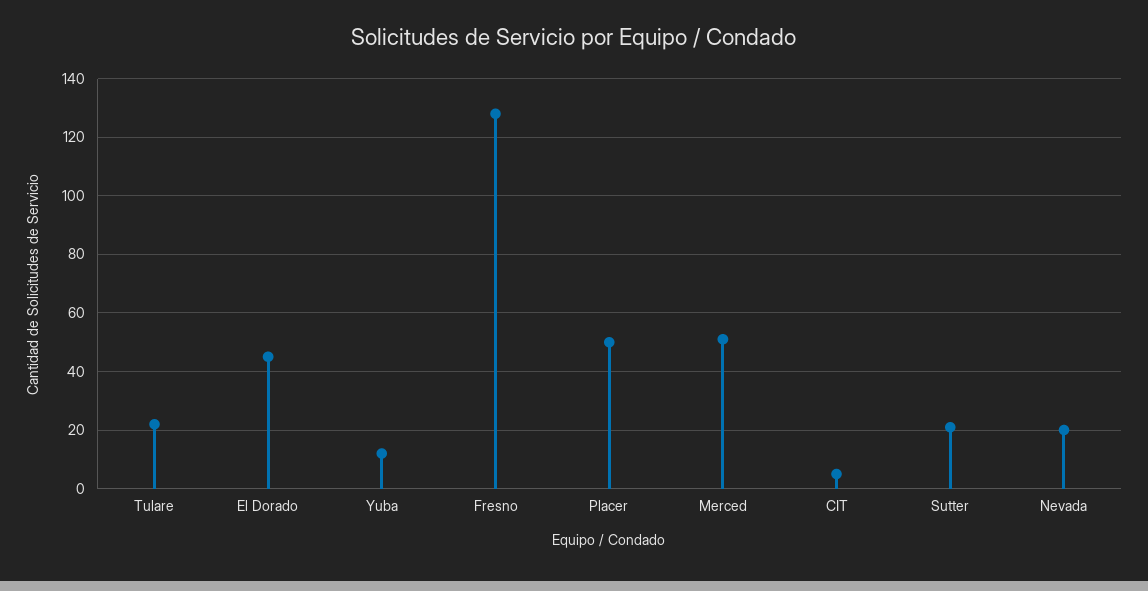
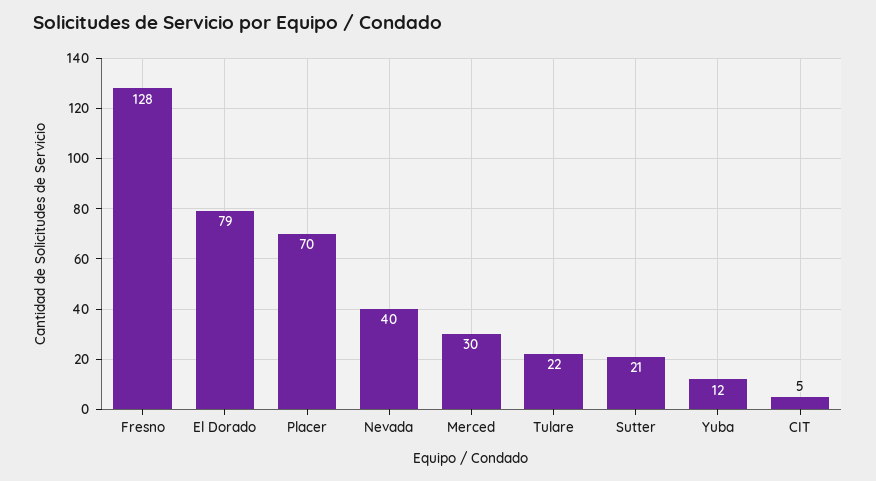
El Dorado: 45 -> 79
Placer: 50 -> 70
Merced: 50 -> 30
Nevada: 20 -> 40

